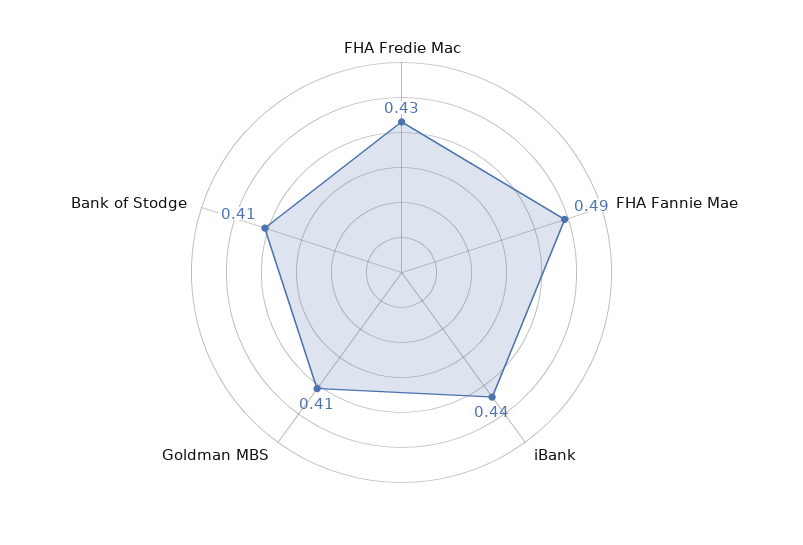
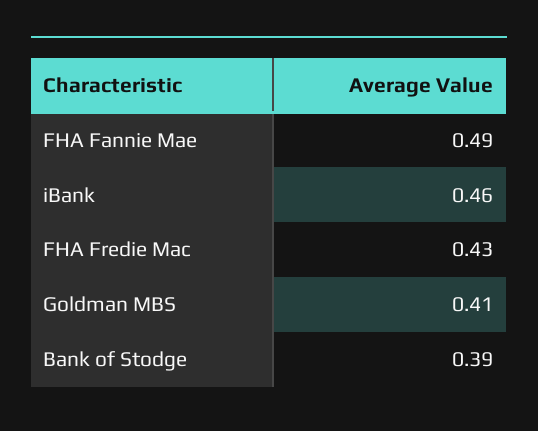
iBank: 0.44 -> 0.46
Bank of Stodge: 0.41 -> 0.39

